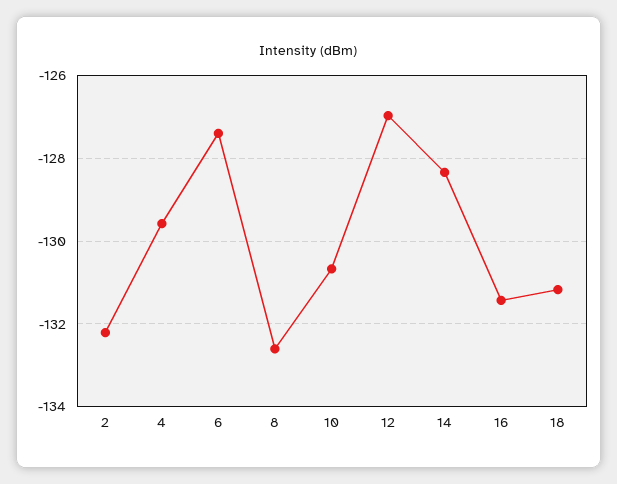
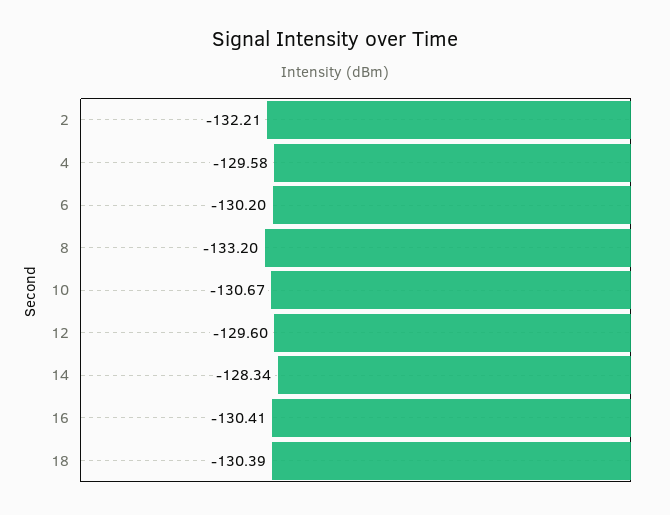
6: -127.4 -> -130.2
8: -132.6 -> -133.2
12: -127 -> -129.6
16: -131.4 -> -130.41
18: -131.2 -> -130.39

